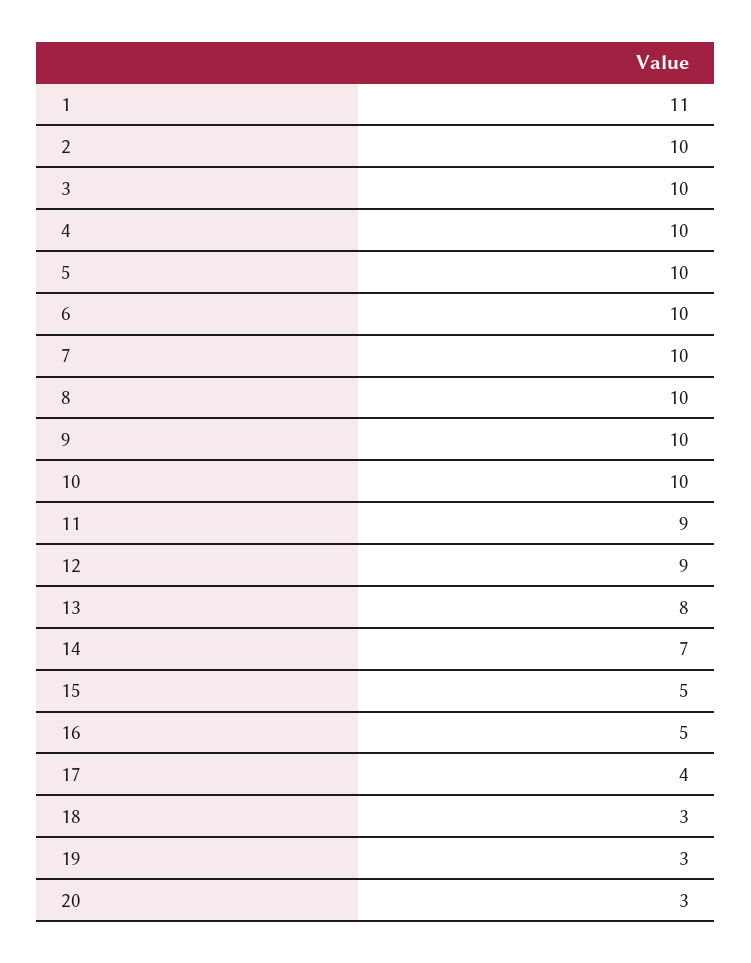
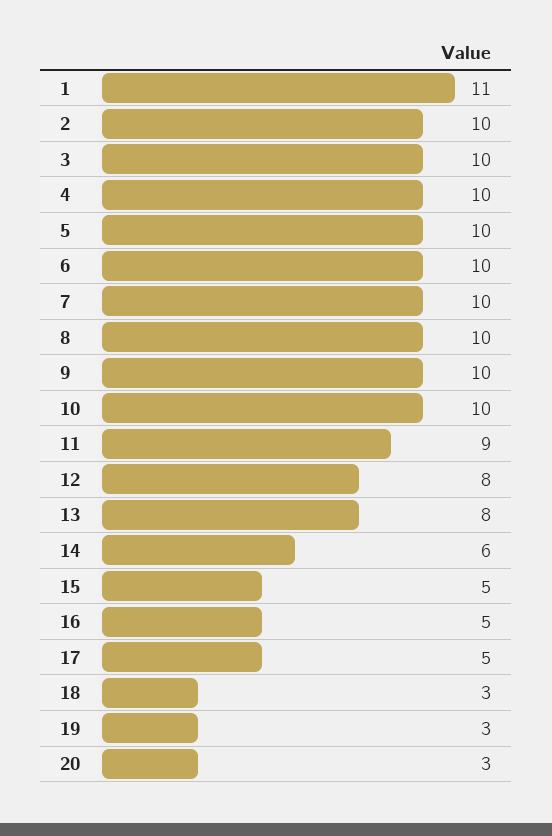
12: 9 -> 8
14: 7 -> 6
17: 4 -> 5

